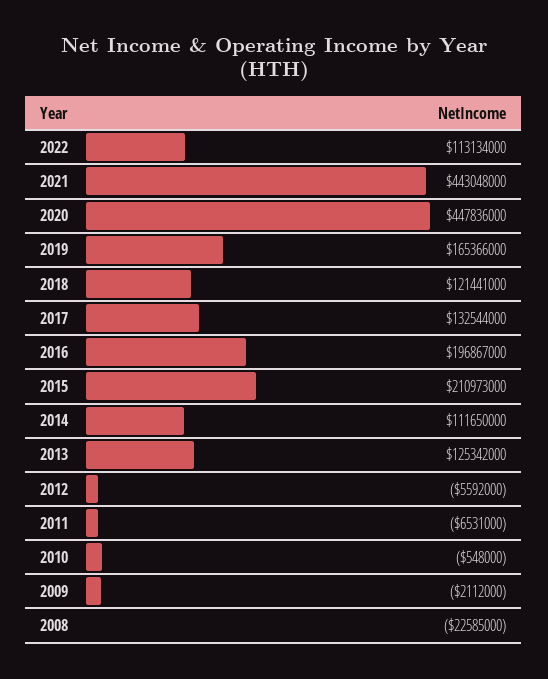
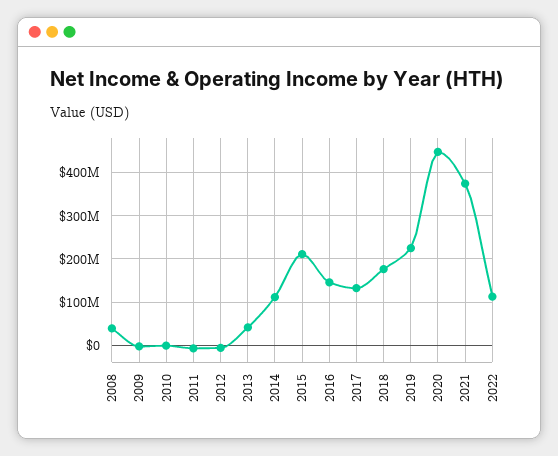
2021: 443048000 -> 380000000
2019: 165366000 -> 220000000
2018: 121441000 -> 180000000
2016: 196867000 -> 140000000
2013: 125342000 -> 40000000
2008: -22585000 -> 40000000

